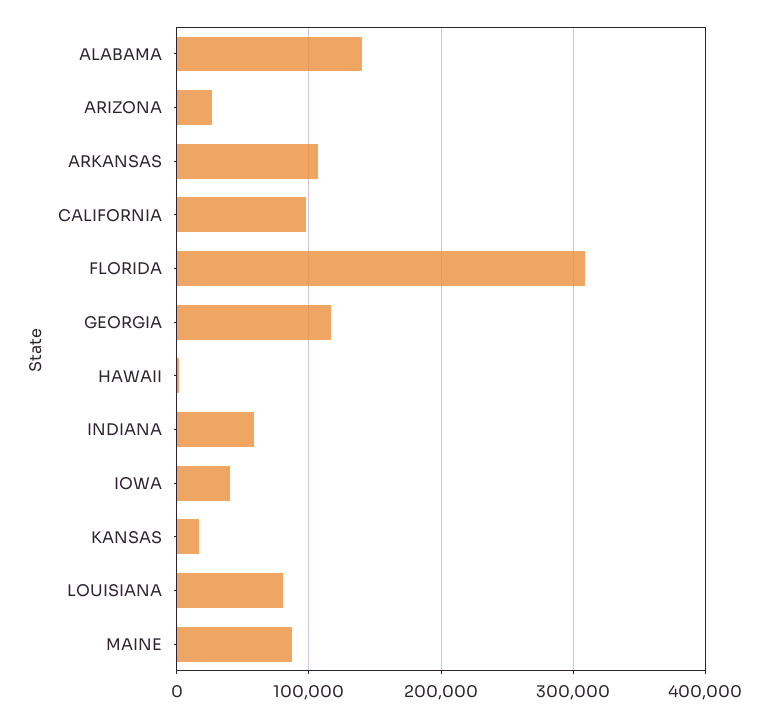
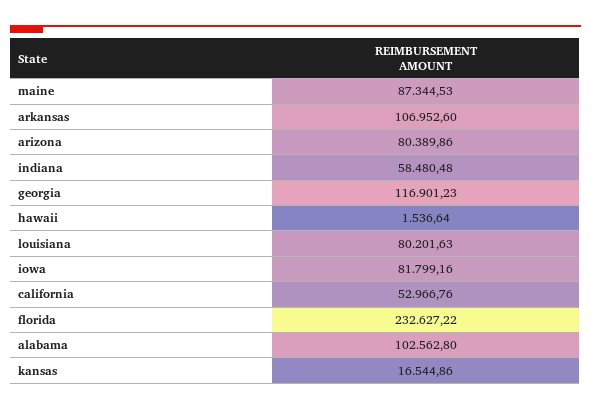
ALABAMA: 140000 -> 102562.8
ARIZONA: 30000 -> 80389.86
CALIFORNIA: 100000 -> 52966.76
FLORIDA: 310000 -> 232627.22
IOWA: 40000 -> 81799.16

